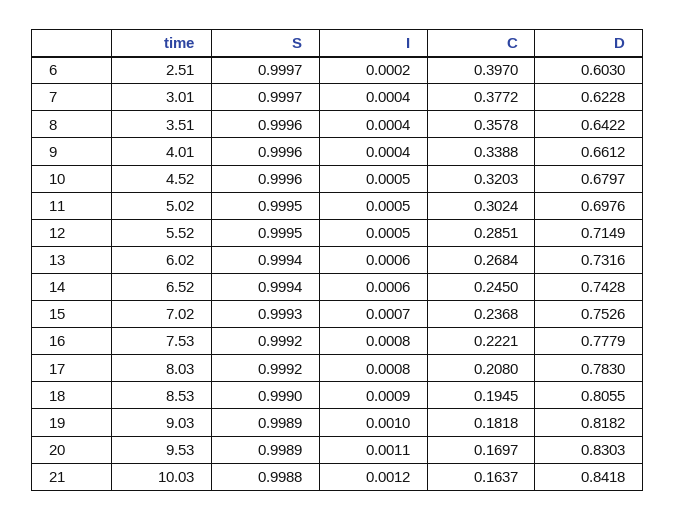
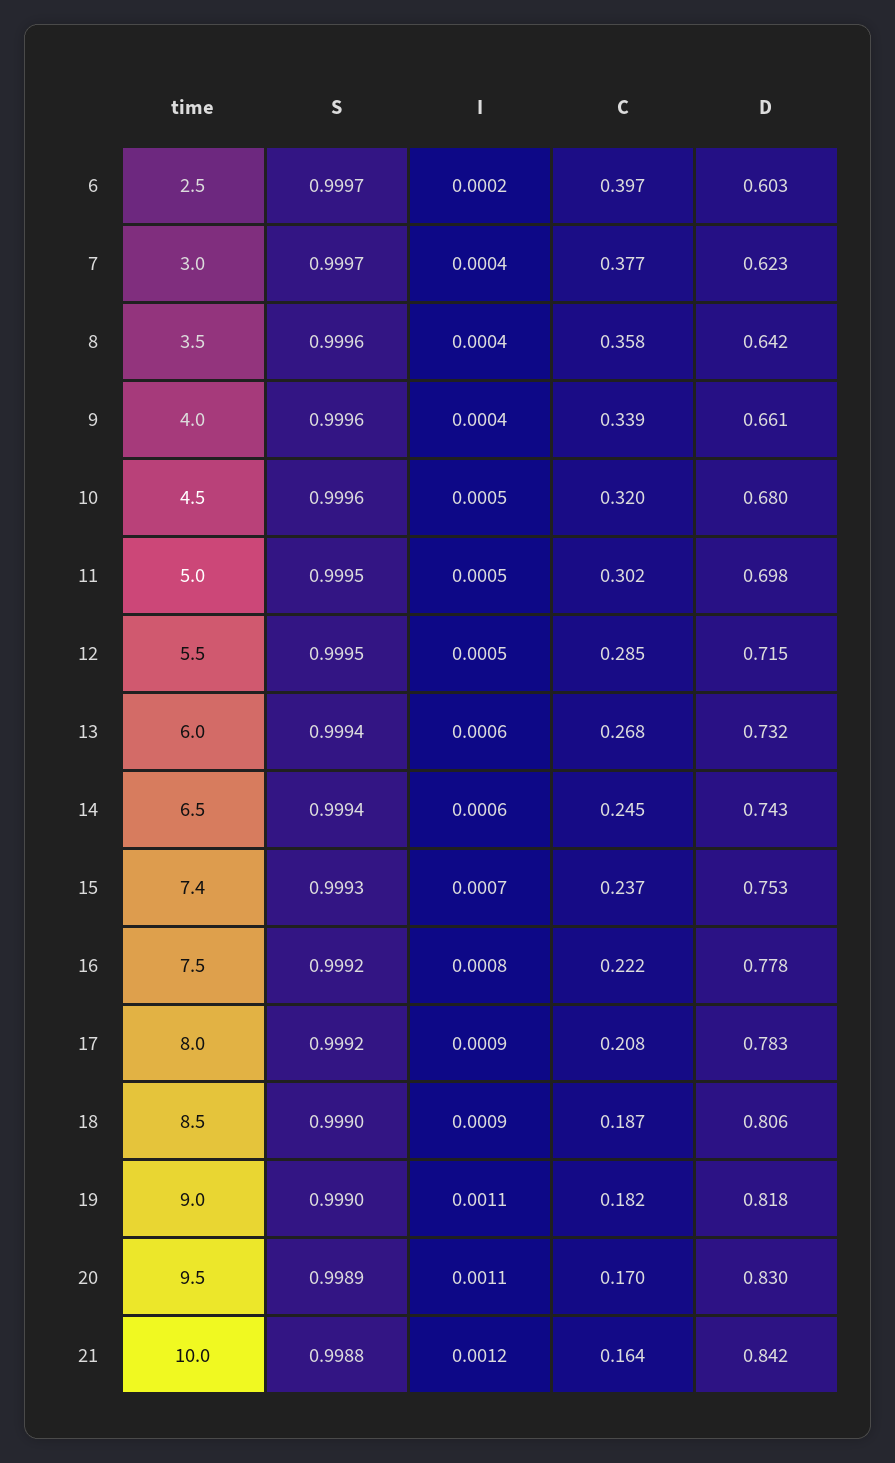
time, 15: 7.02 -> 7.4
I, 17: 0.0008 -> 0.0009
C, 18: 0.1945 -> 0.187
S, 19: 0.9989 -> 0.999
I, 19: 0.001 -> 0.0011

